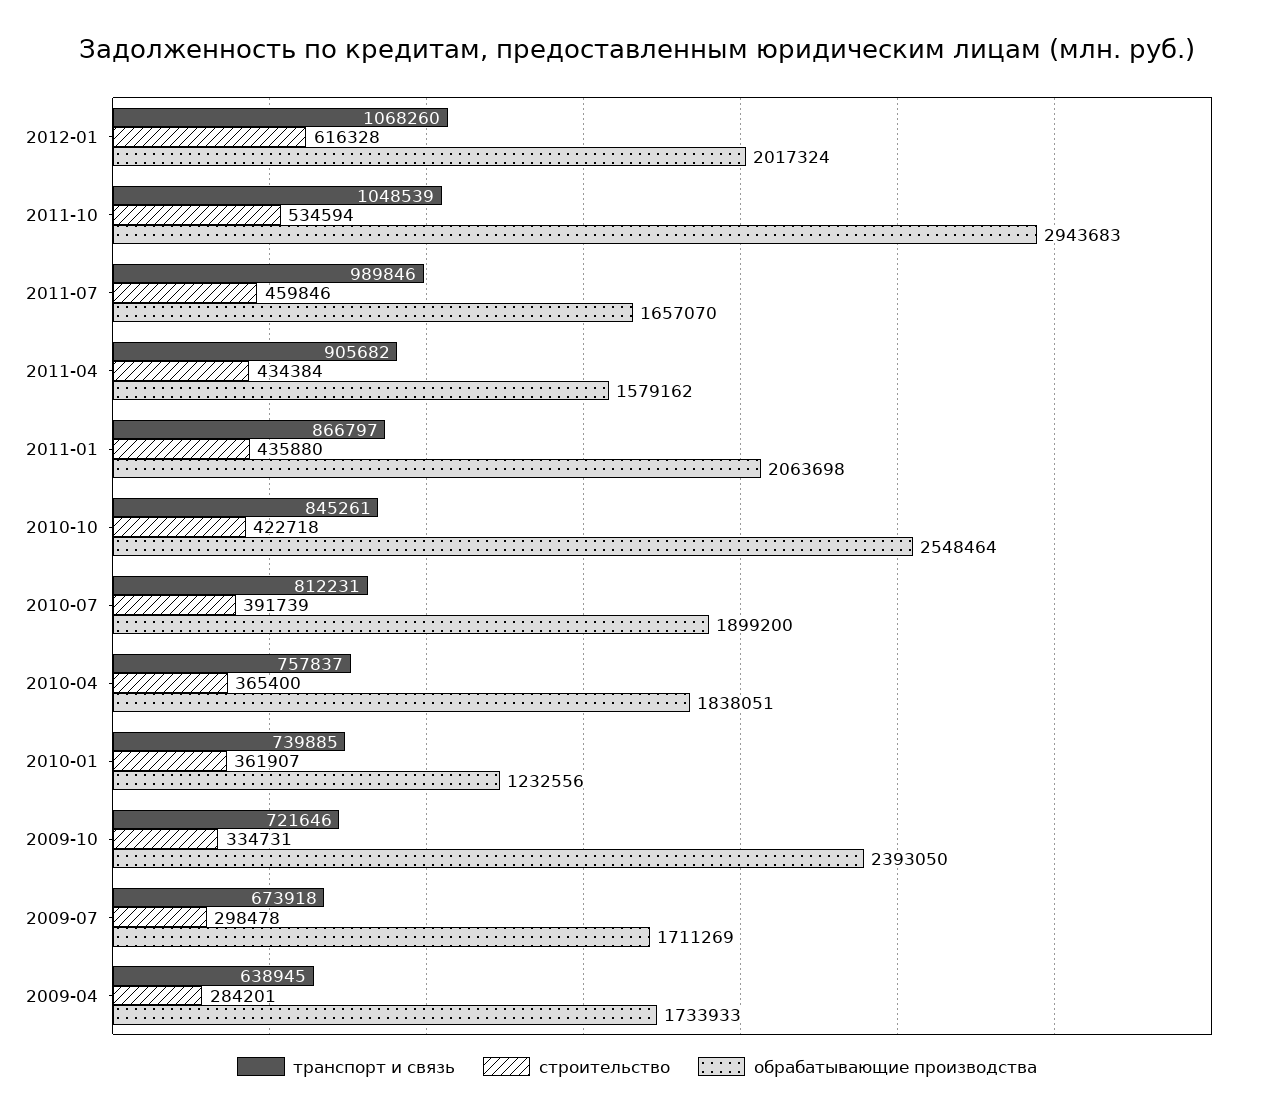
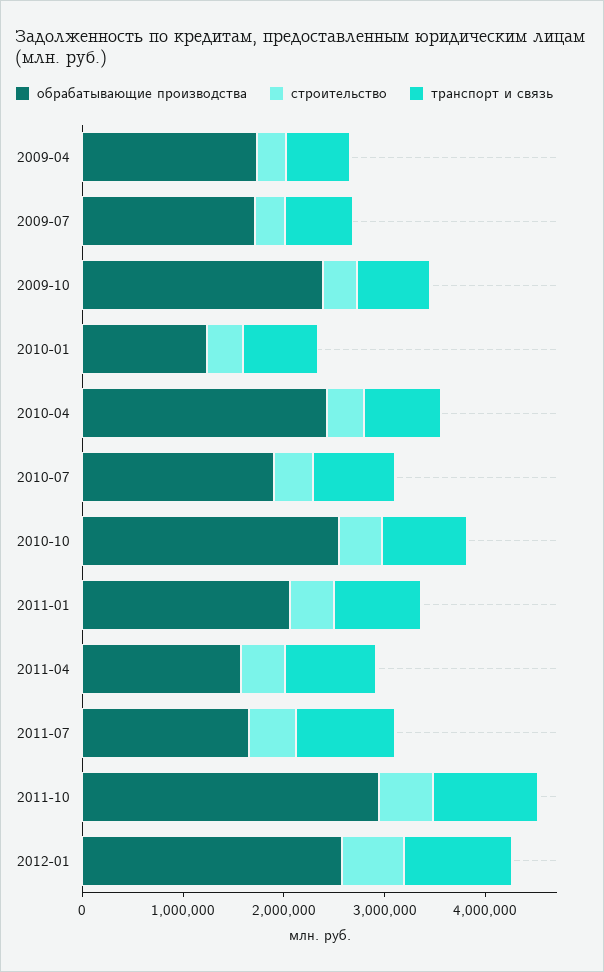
обрабатывающие производства, 2012-01: 2017324 -> 2600000
обрабатывающие производства, 2010-04: 1838051 -> 2400000

